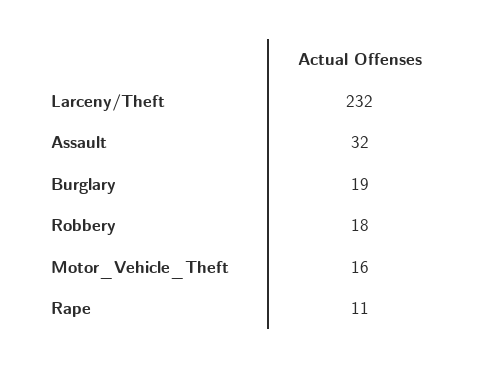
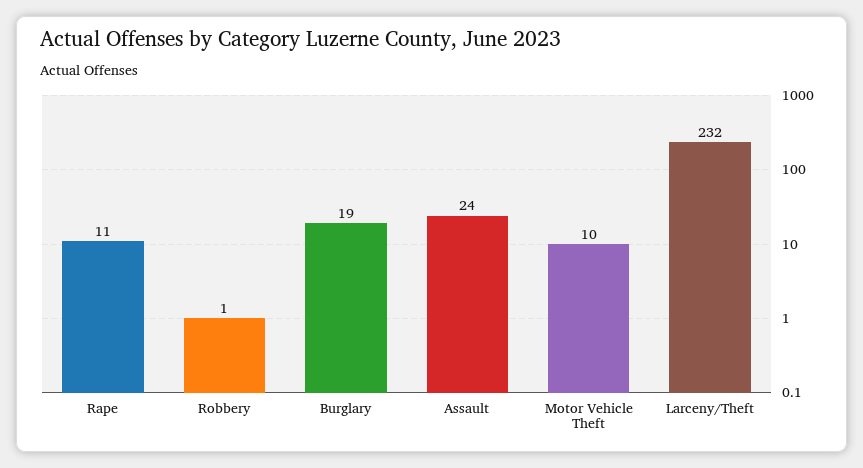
Assault: 32 -> 24
Robbery: 18 -> 1
Motor_Vehicle_Theft: 16 -> 10

